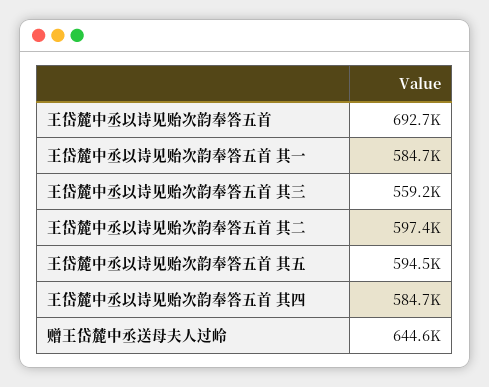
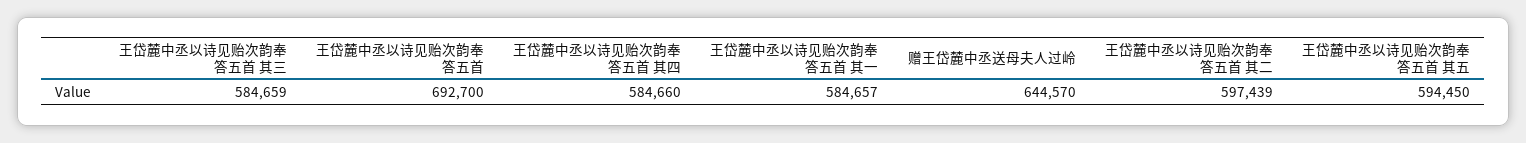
王岱麓中丞以诗见贻次韵奉答五首 其三: 559200 -> 584659

